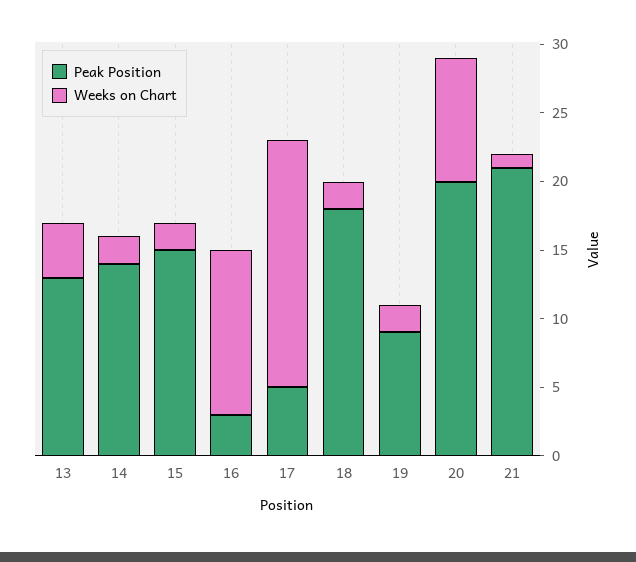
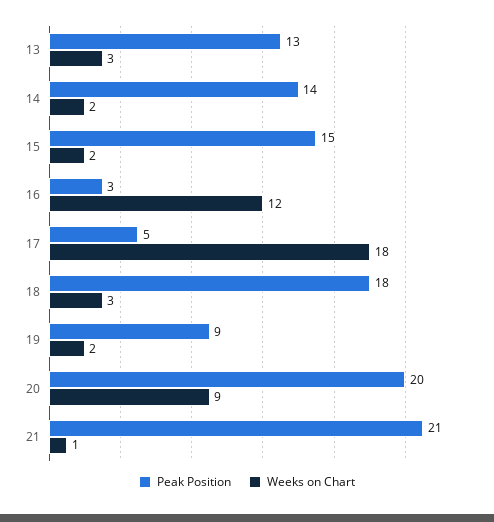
Weeks on Chart, 13: 4 -> 3
Weeks on Chart, 18: 2 -> 3

